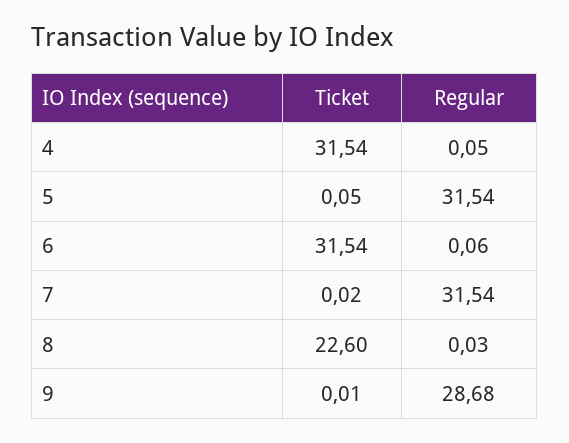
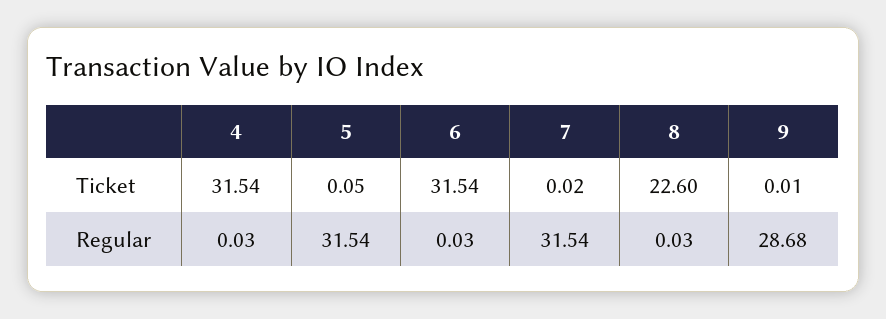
Regular, 4: 0.05 -> 0.03
Regular, 6: 0.06 -> 0.03

